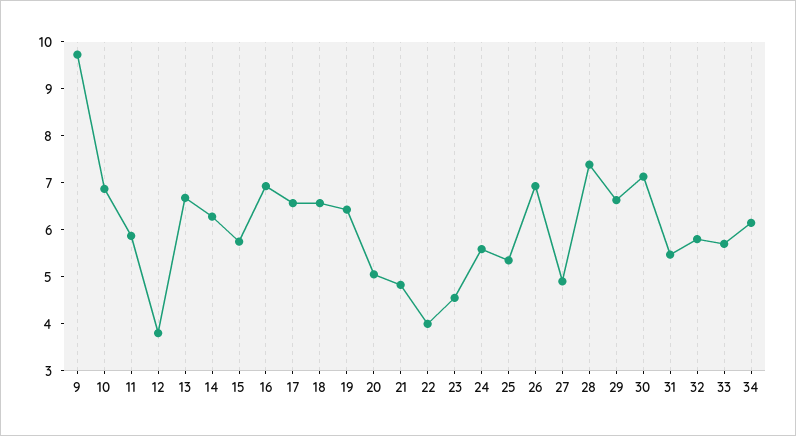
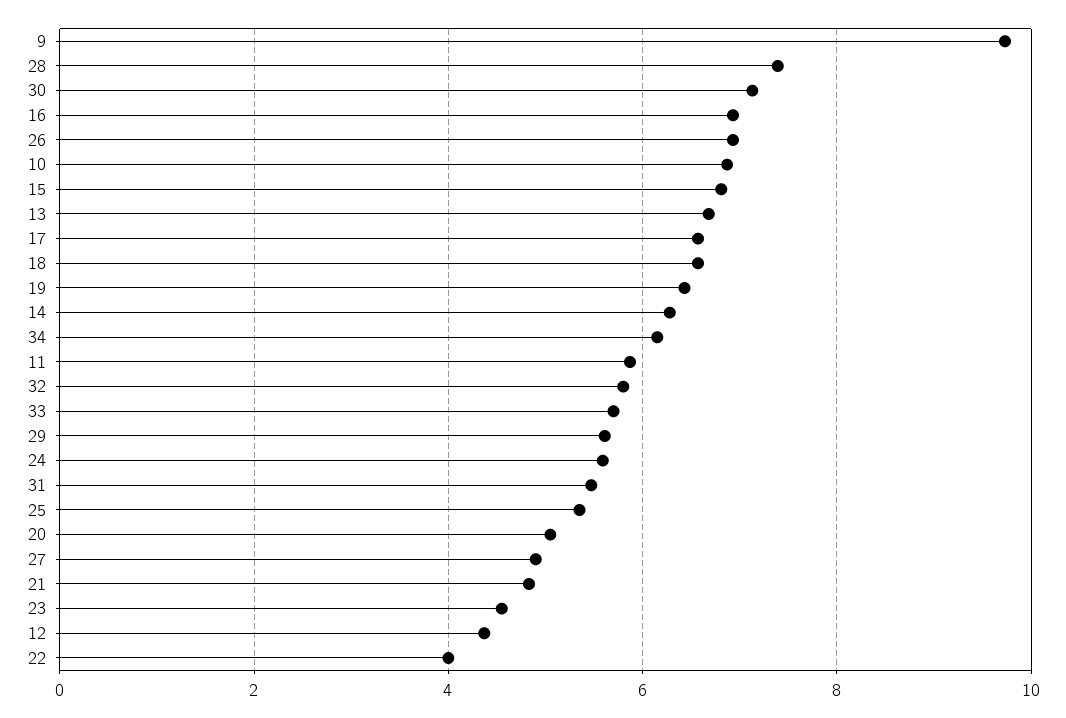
12: 3.8 -> 4.4
15: 5.8 -> 6.8
29: 6.6 -> 5.6

